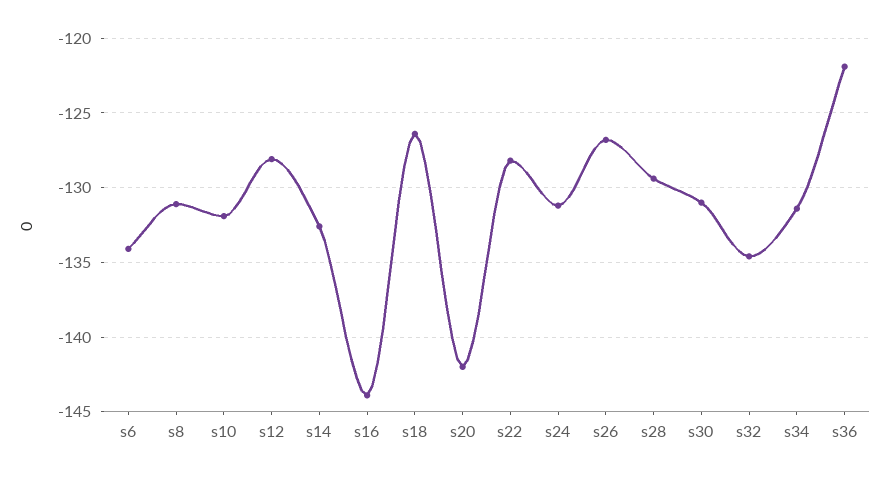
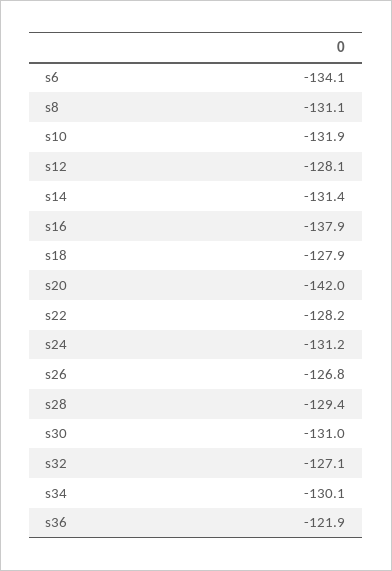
s14: -132.5 -> -131.4
s16: -144 -> -137.9
s18: -126.5 -> -127.9
s32: -134.5 -> -127.1
s34: -131.5 -> -130.1

